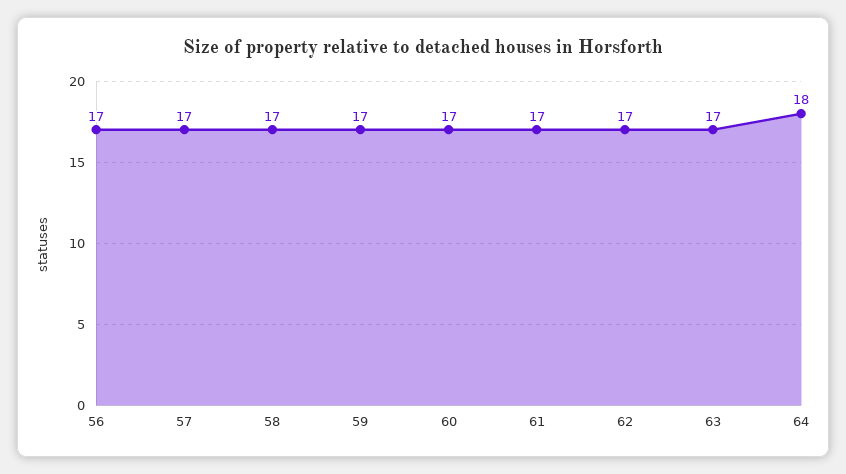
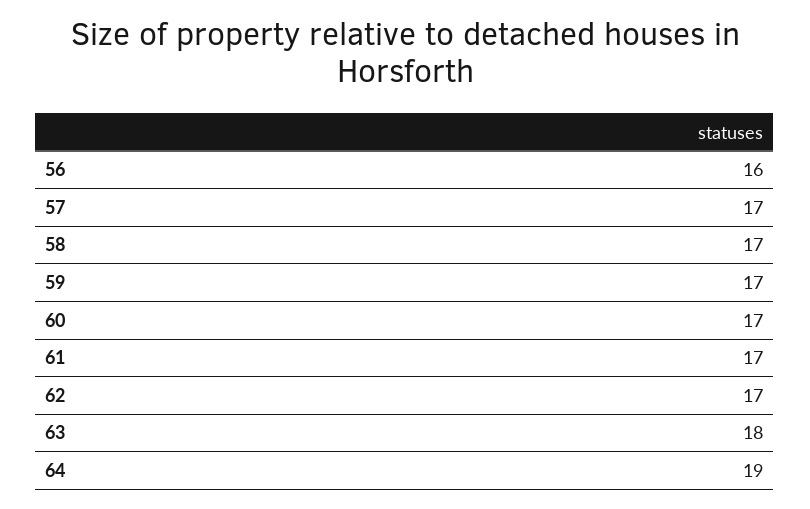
56: 17 -> 16
63: 17 -> 18
64: 18 -> 19

